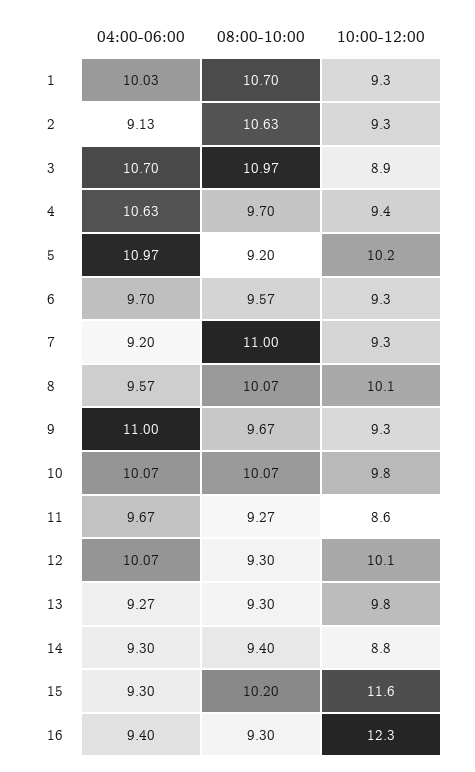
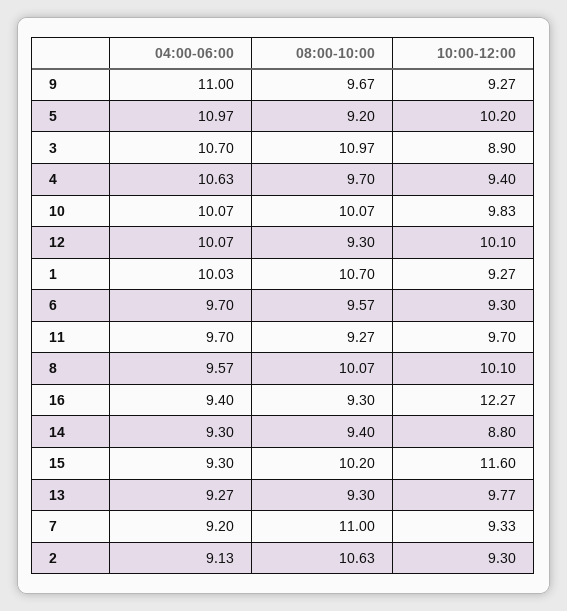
04:00-06:00, 11: 9.67 -> 9.7
10:00-12:00, 11: 8.6 -> 9.7

